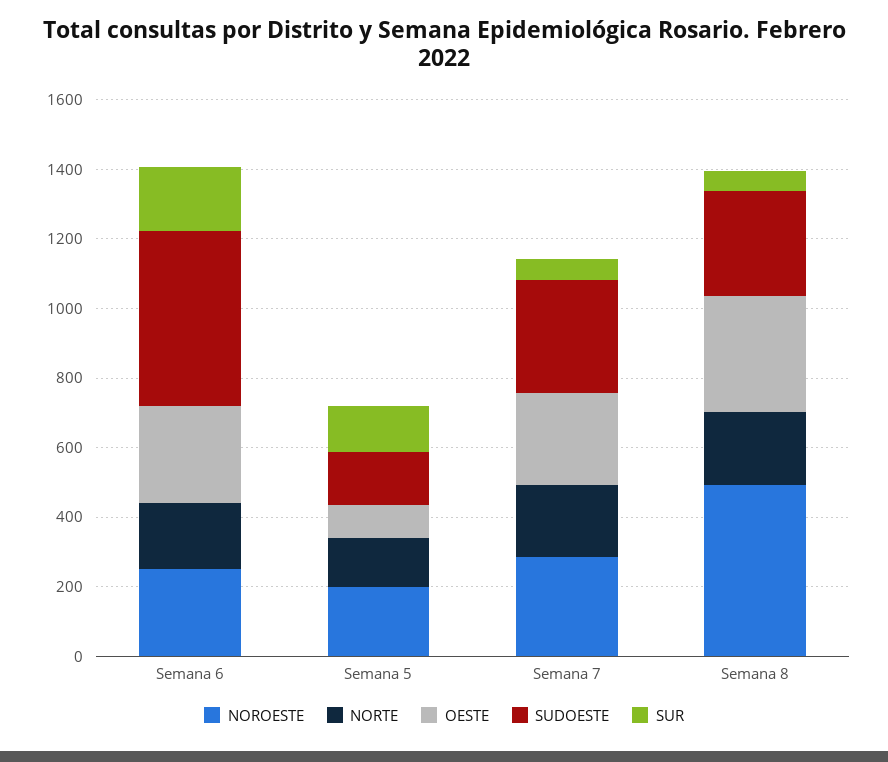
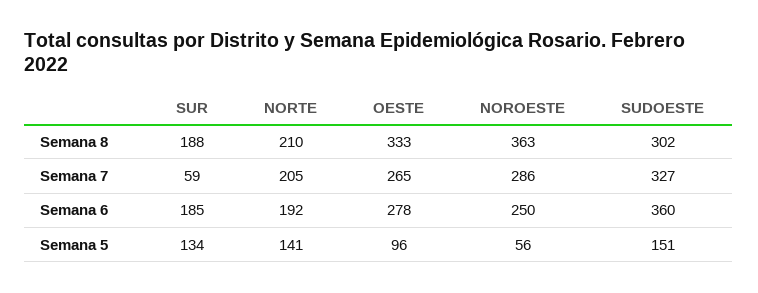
SUDOESTE, Semana 6: 500 -> 360
NOROESTE, Semana 5: 200 -> 56
NOROESTE, Semana 8: 500 -> 363
SUR, Semana 8: 50 -> 188

